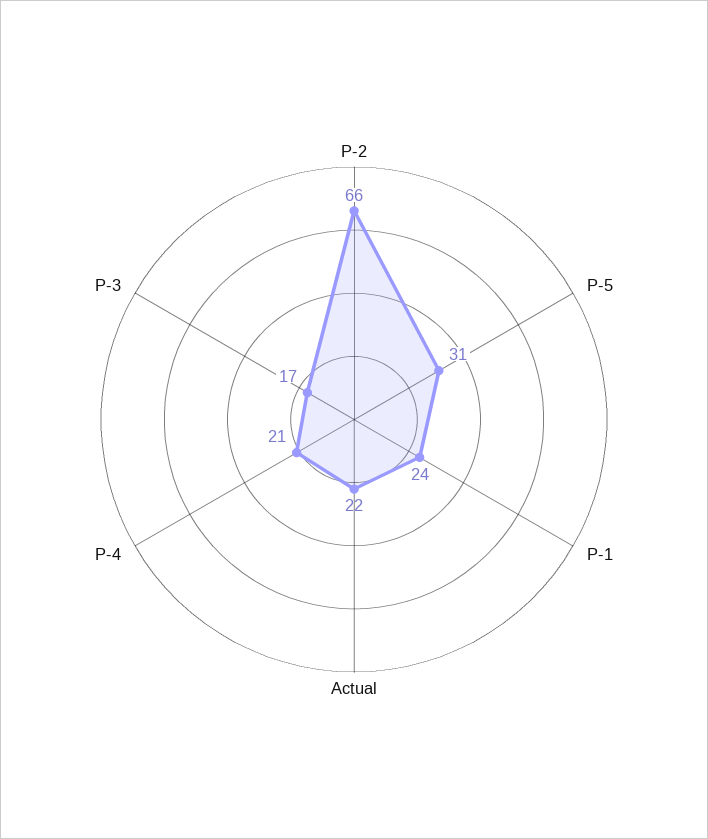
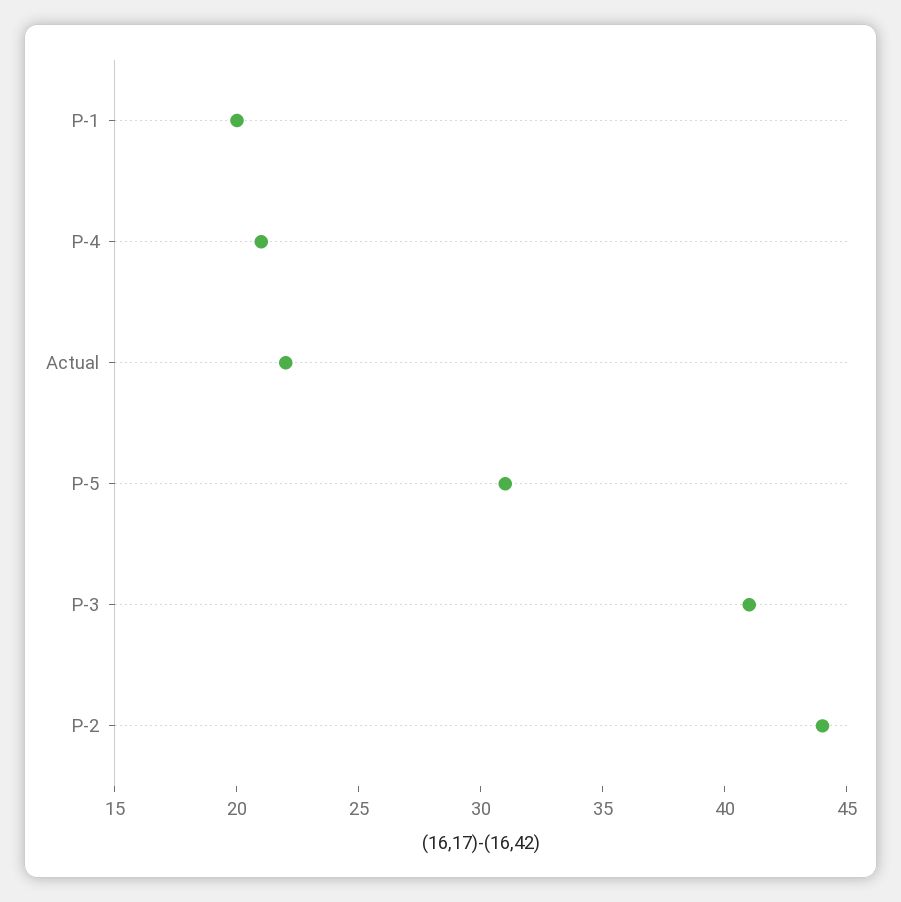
P-2: 66 -> 44
P-1: 24 -> 20
P-3: 17 -> 41

